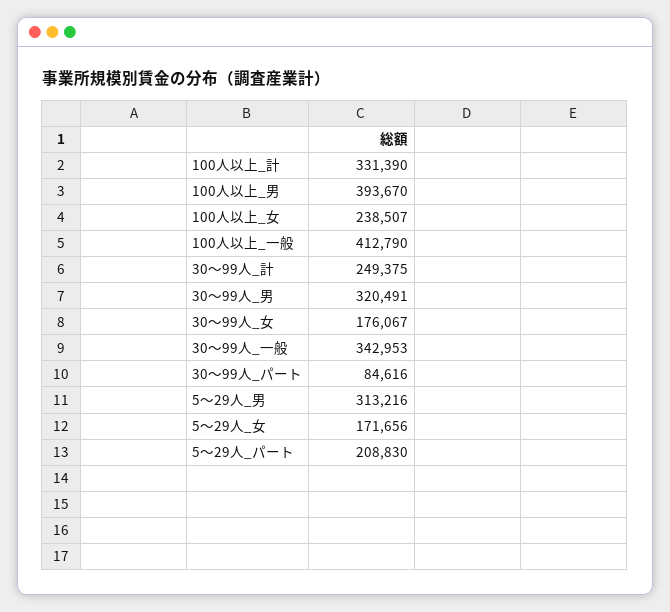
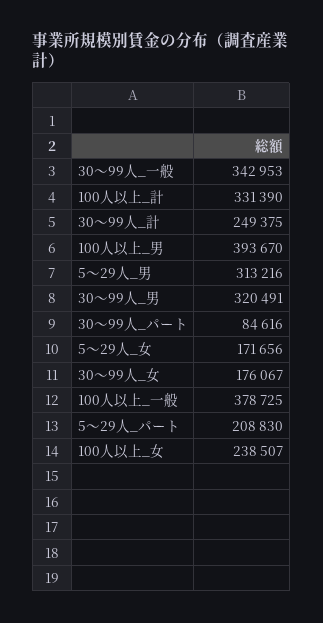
100人以上_一般: 412790 -> 378725

